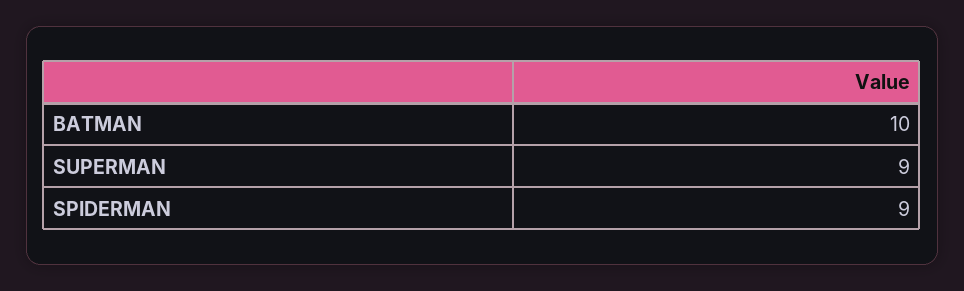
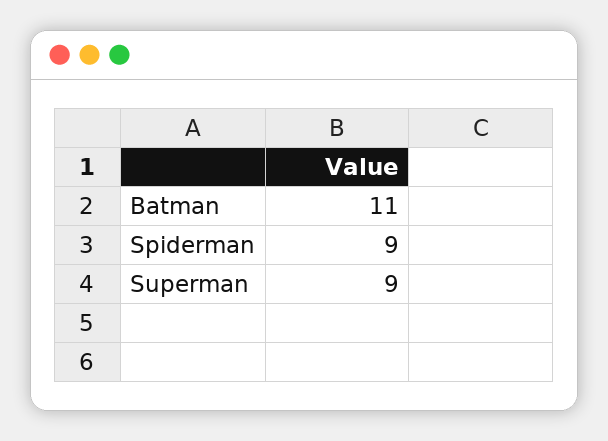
BATMAN: 10 -> 11

